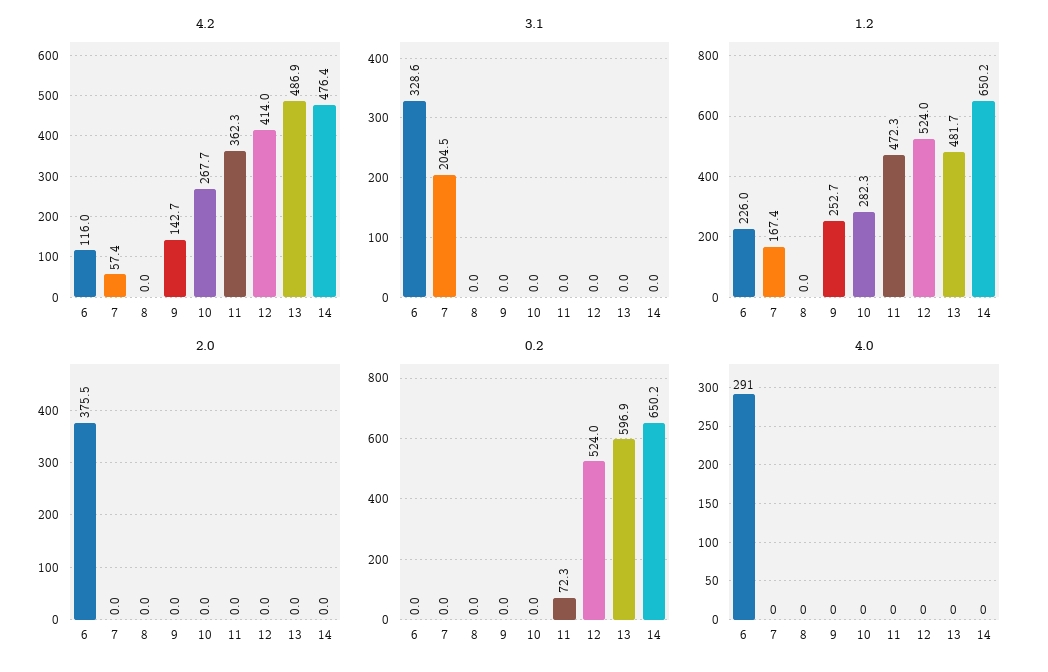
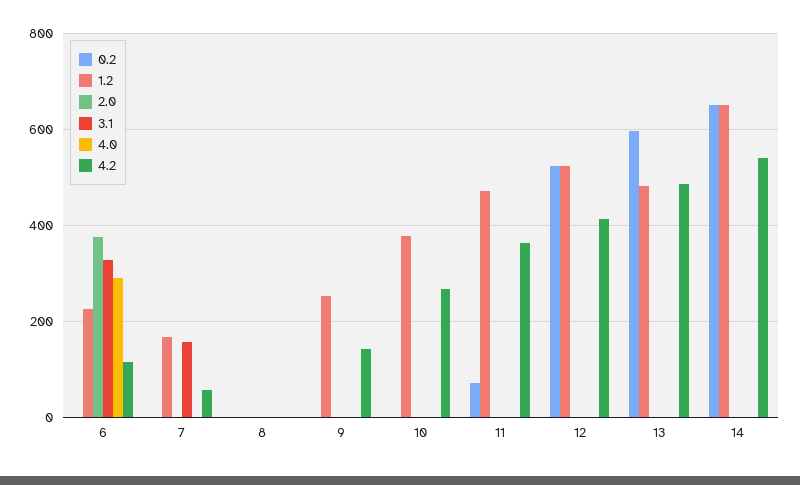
4.2, 14: 476.4 -> 540
3.1, 7: 204.5 -> 160
1.2, 10: 282.3 -> 380

